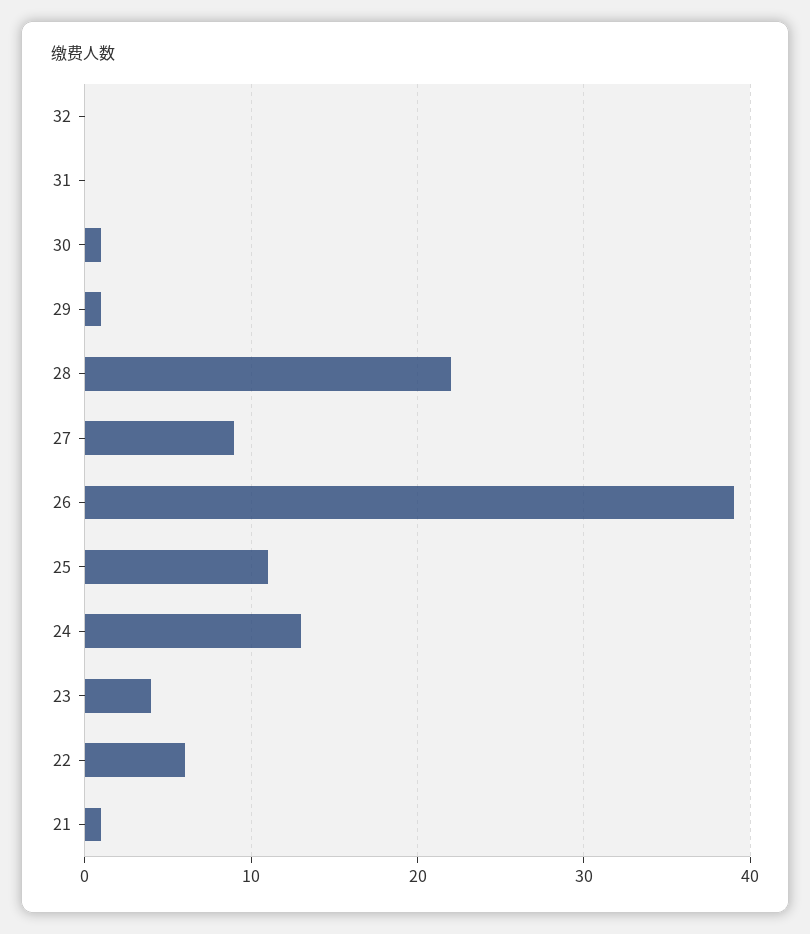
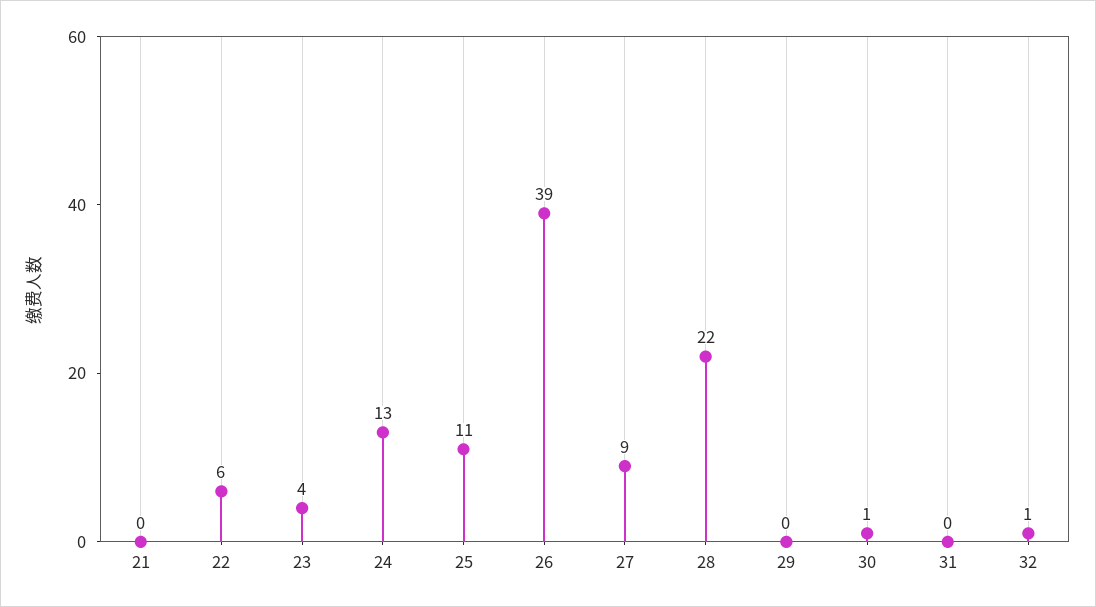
32: 0 -> 1
29: 1 -> 0
21: 1 -> 0

